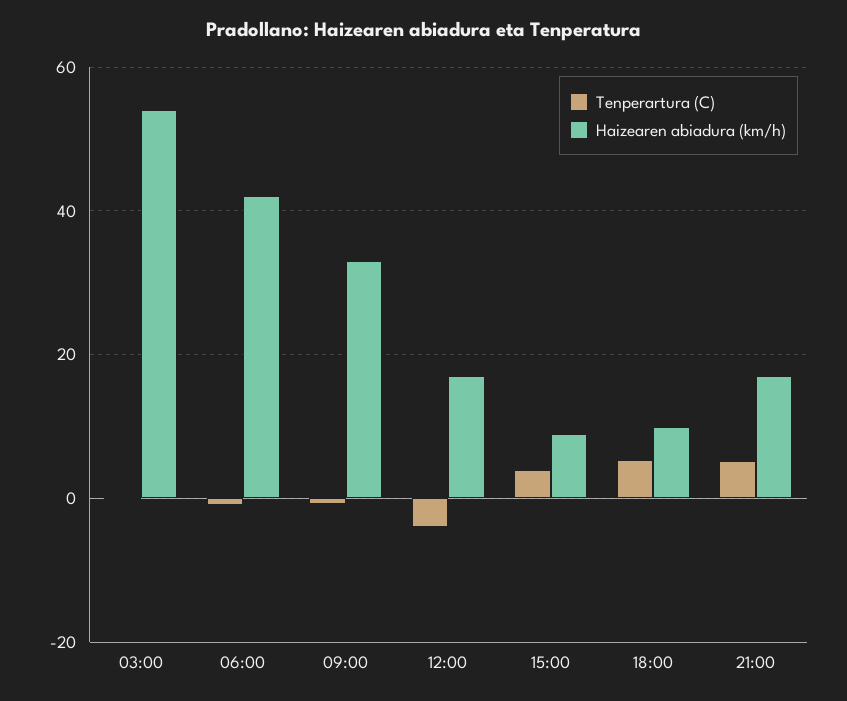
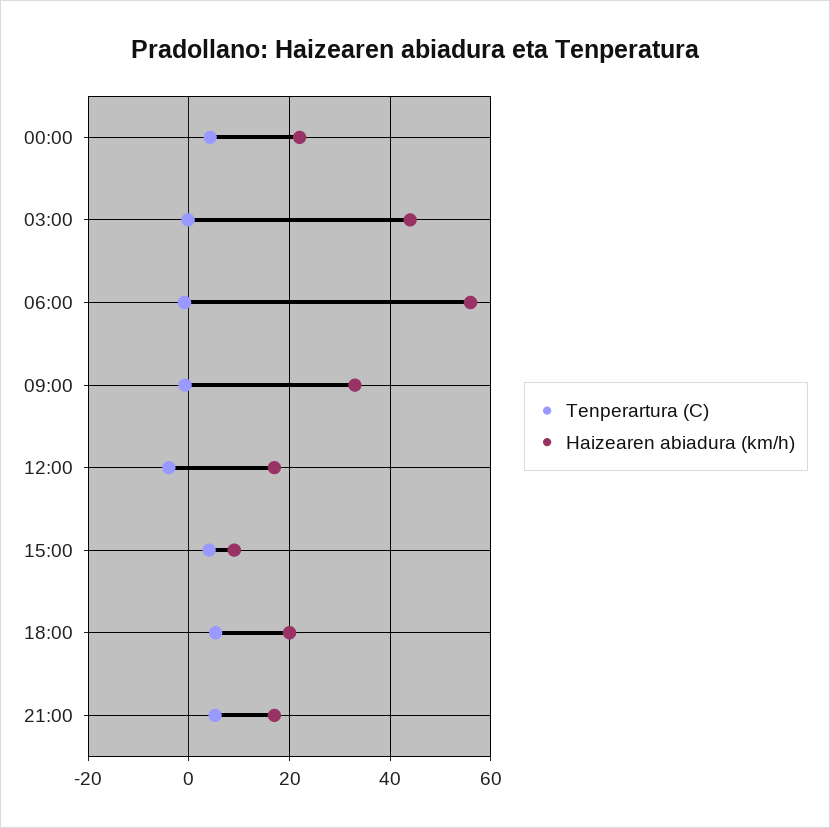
Haizearen abiadura (km/h), 03:00: 54 -> 44
Haizearen abiadura (km/h), 06:00: 42 -> 56
Haizearen abiadura (km/h), 18:00: 10 -> 20
Tenperartura (C), 00:00: none -> 4
Haizearen abiadura (km/h), 00:00: none -> 22

